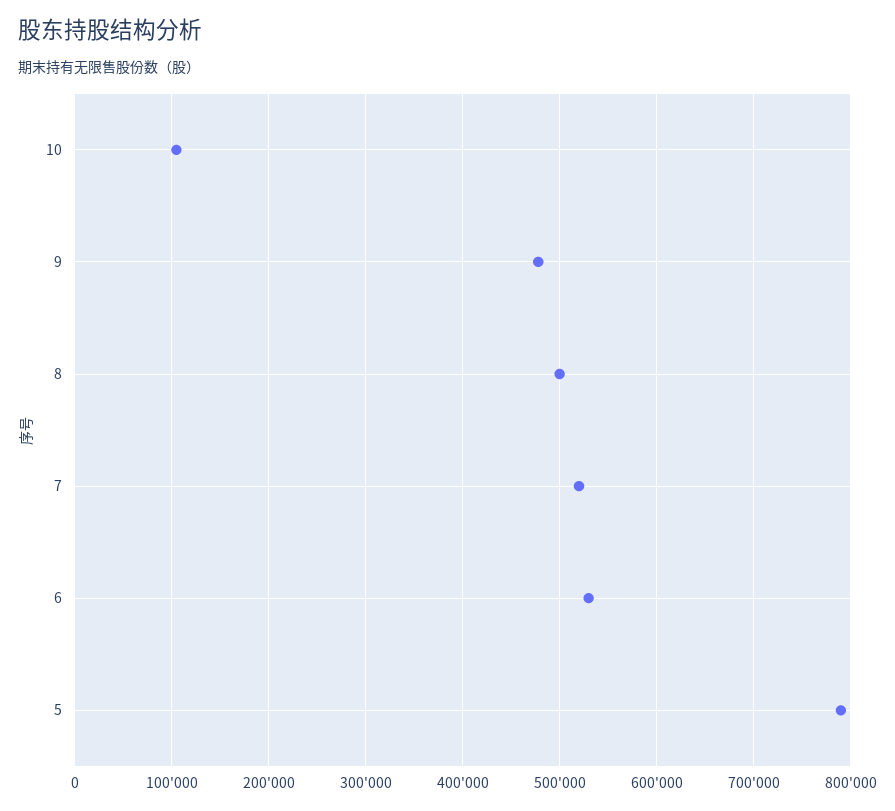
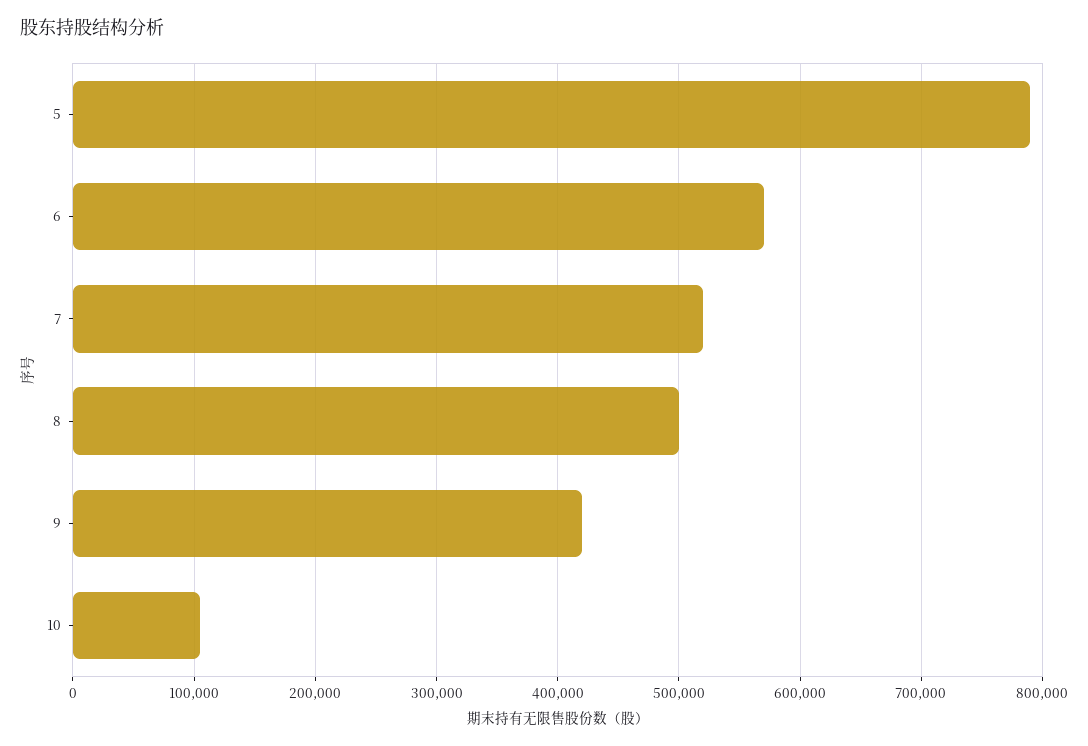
9: 480000 -> 420000
6: 530000 -> 570000

